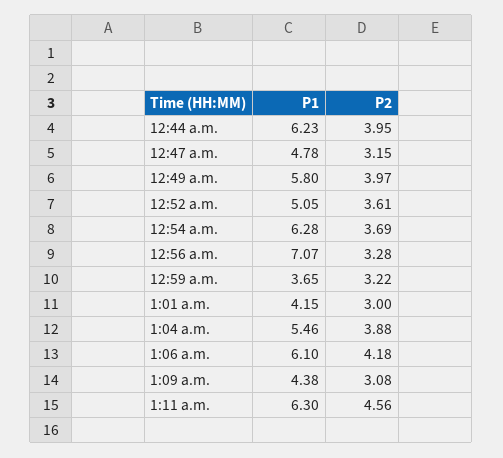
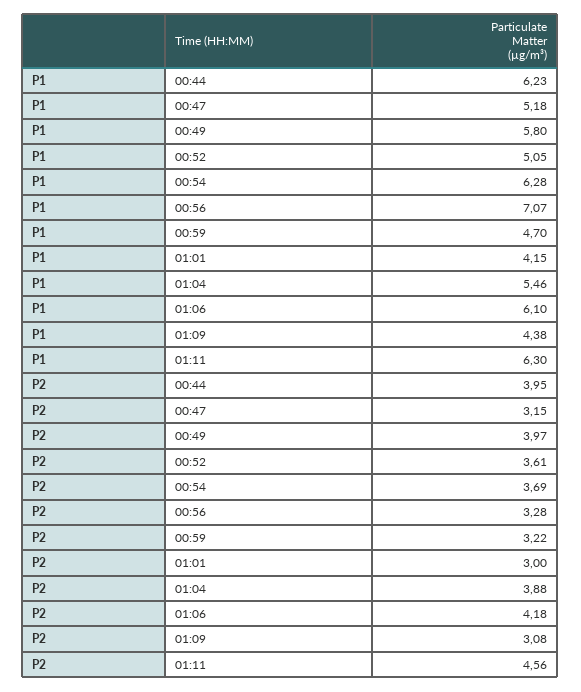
P1, 12:47 a.m.: 4.78 -> 5.18
P1, 12:59 a.m.: 3.65 -> 4.7

